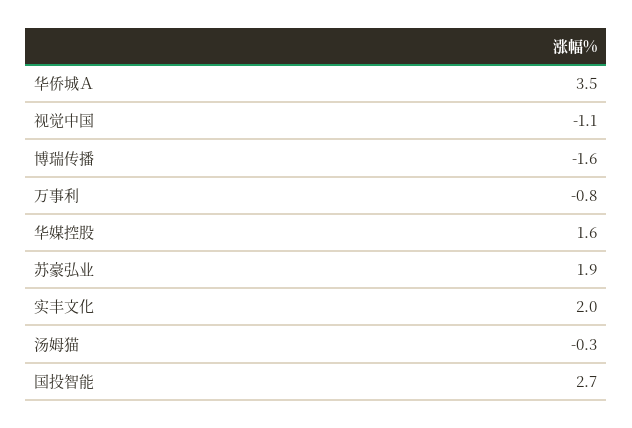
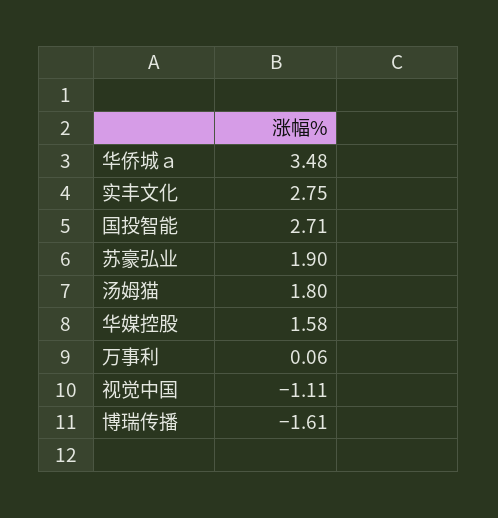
万事利: -0.8 -> 0.06
实丰文化: 2 -> 2.75
汤姆猫: -0.3 -> 1.8

